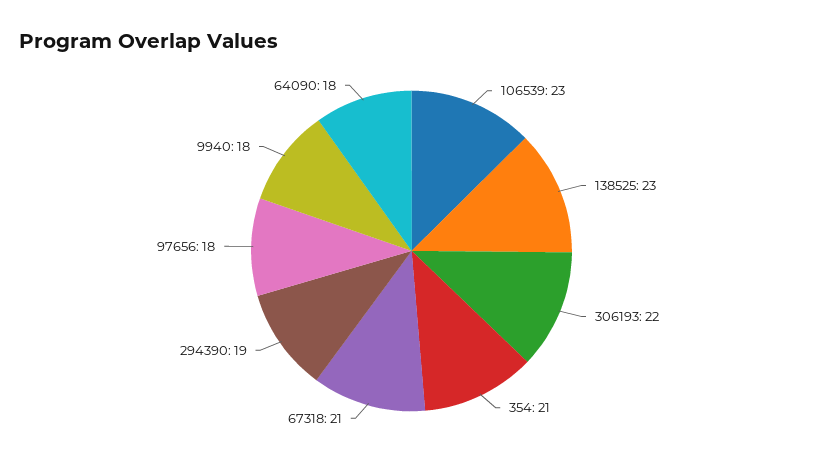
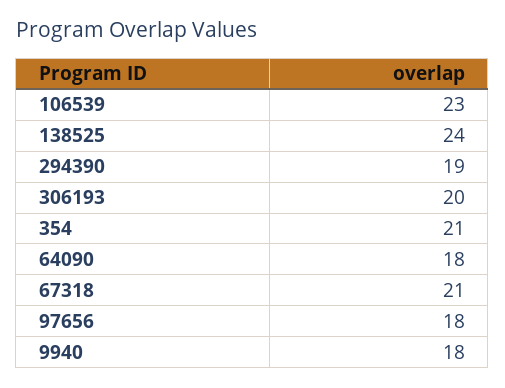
138525: 23 -> 24
306193: 22 -> 20

